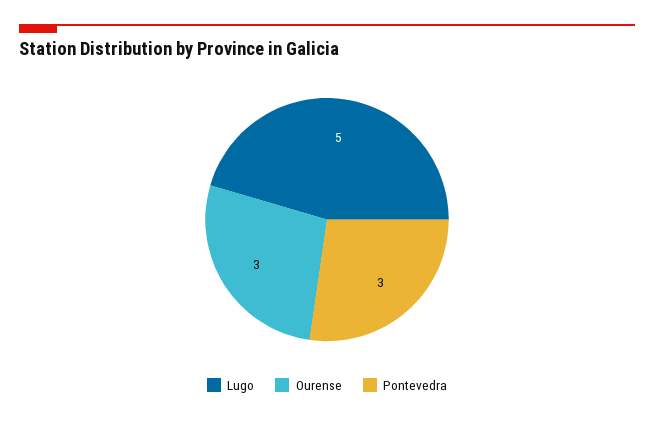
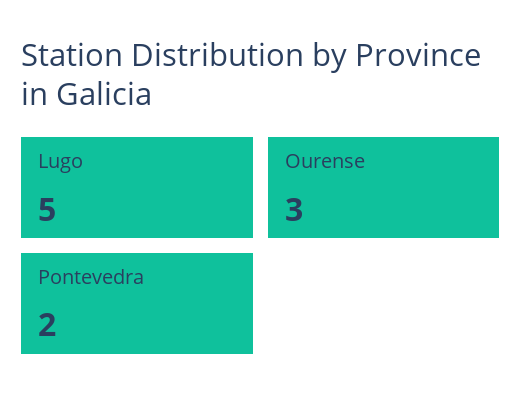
Pontevedra: 3 -> 2

